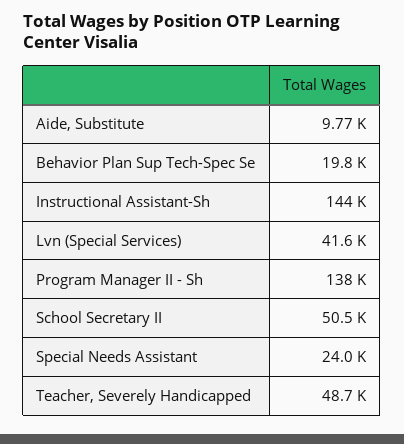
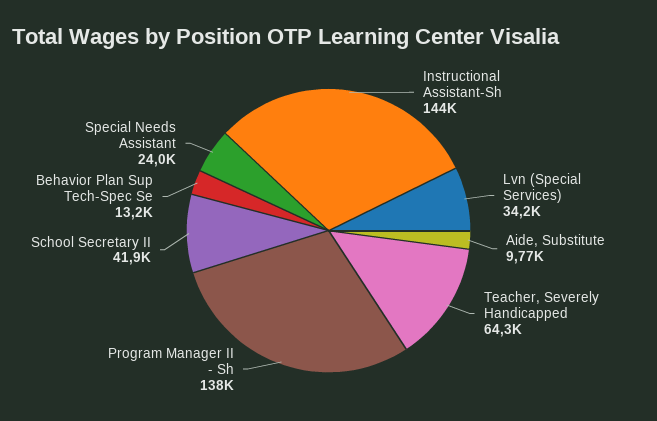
Behavior Plan Sup Tech-Spec Se: 19800 -> 13200
Lvn (Special Services): 41600 -> 34200
School Secretary II: 50500 -> 41900
Teacher, Severely Handicapped: 48700 -> 64300

